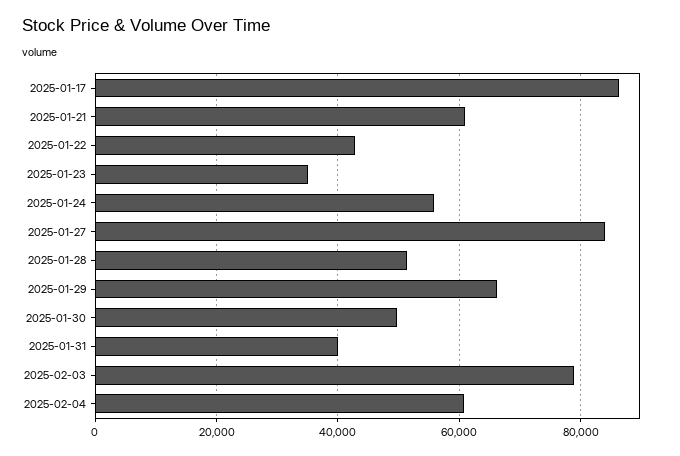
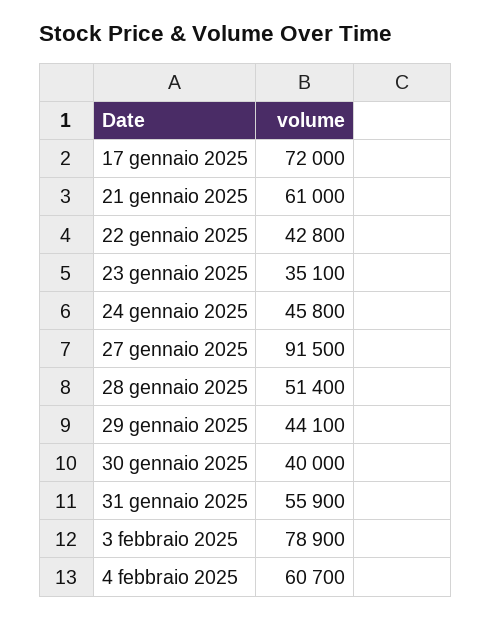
2025-01-17: 86000 -> 72000
2025-01-24: 56000 -> 45800
2025-01-27: 84000 -> 91500
2025-01-29: 66000 -> 44100
2025-01-30: 50000 -> 40000
2025-01-31: 40000 -> 55900

